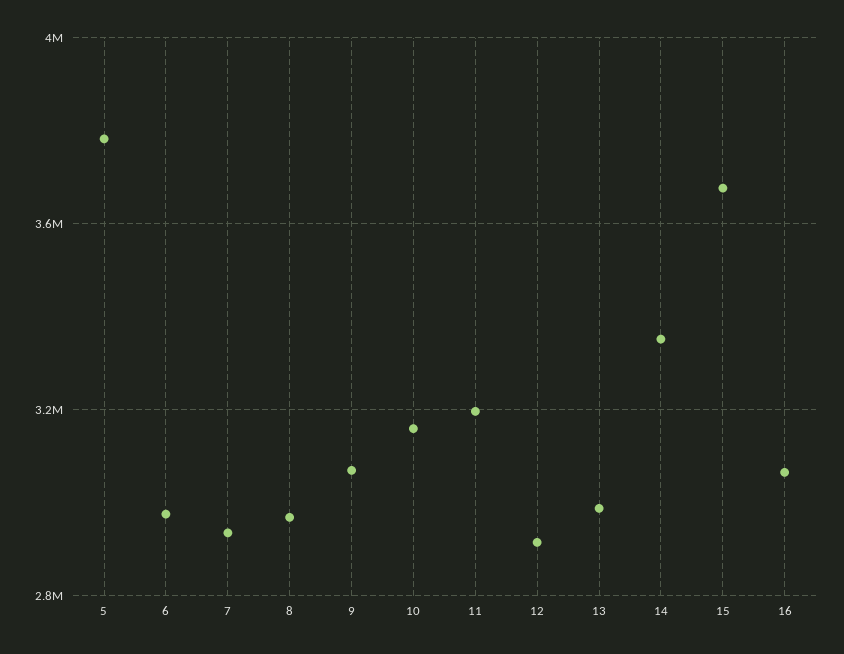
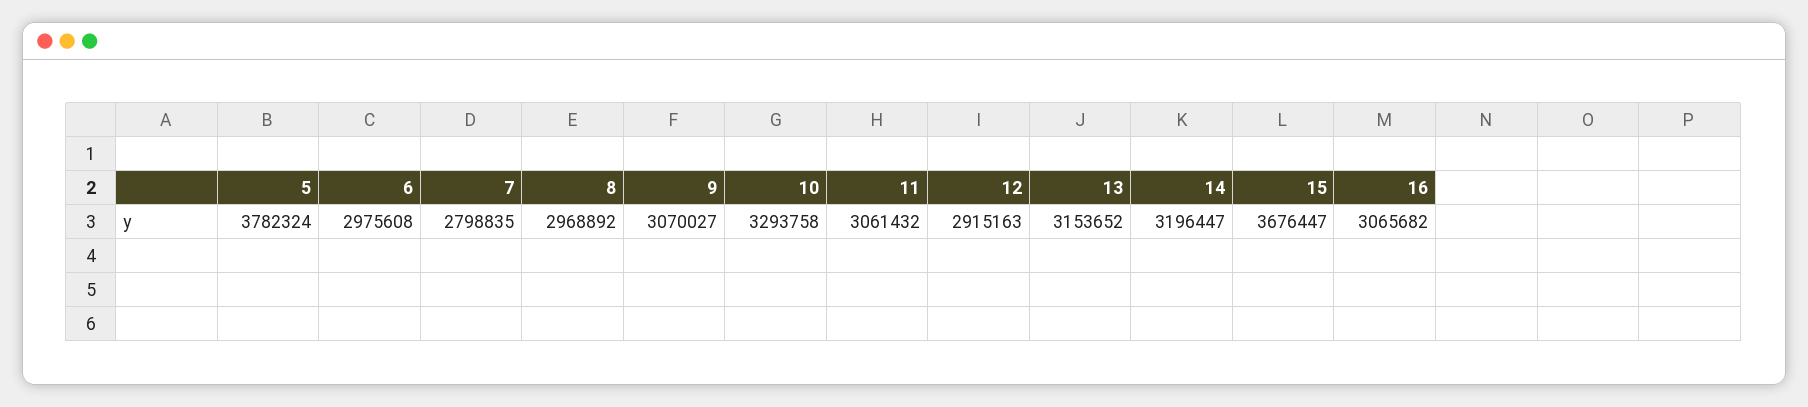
7: 2950000 -> 2798835
10: 3150000 -> 3293758
11: 3200000 -> 3061432
13: 3000000 -> 3153652
14: 3350000 -> 3196447

